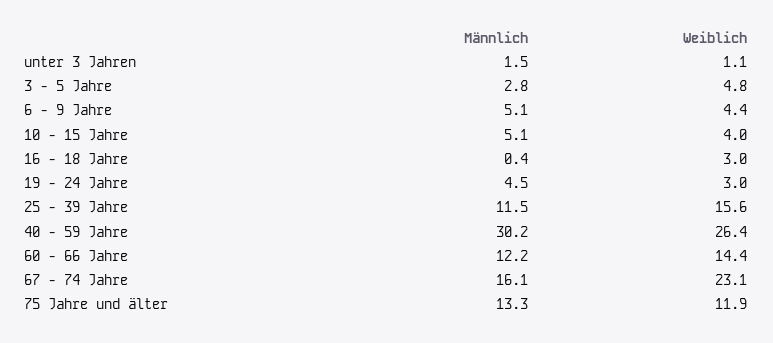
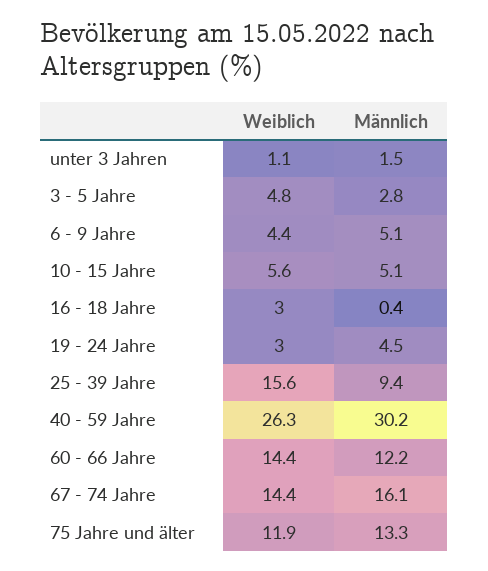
Weiblich, 10 - 15 Jahre: 4 -> 5.6
Männlich, 25 - 39 Jahre: 11.5 -> 9.4
Weiblich, 40 - 59 Jahre: 26.4 -> 26.3
Weiblich, 67 - 74 Jahre: 23.1 -> 14.4

